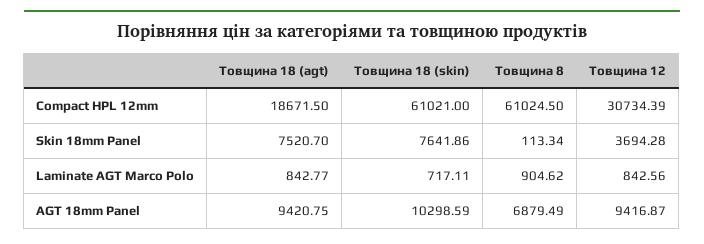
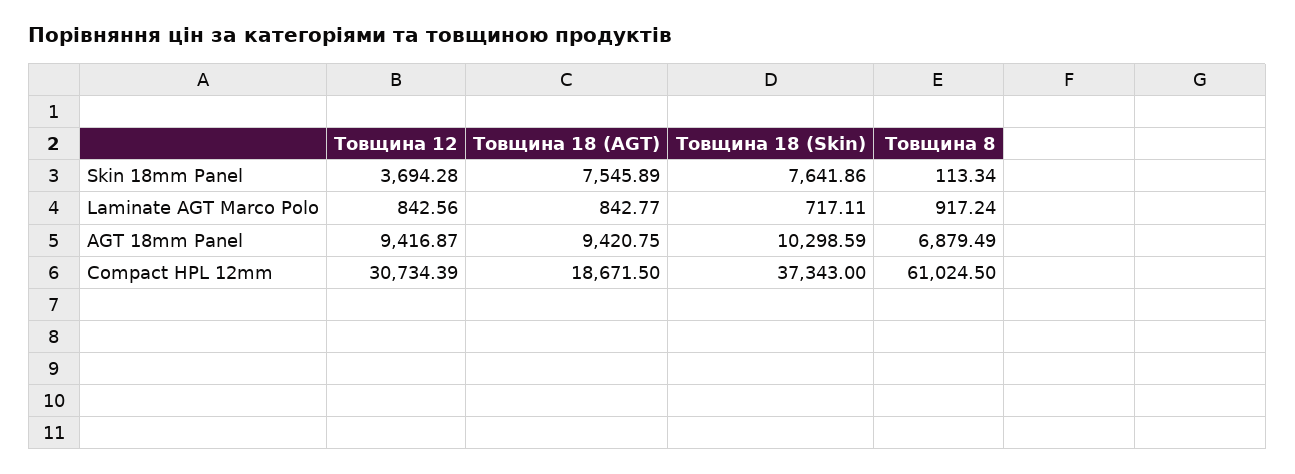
Товщина 18 (skin), Compact HPL 12mm: 61021 -> 37343
Товщина 18 (agt), Skin 18mm Panel: 7520.7 -> 7545.89
Товщина 8, Laminate AGT Marco Polo: 904.62 -> 917.24

